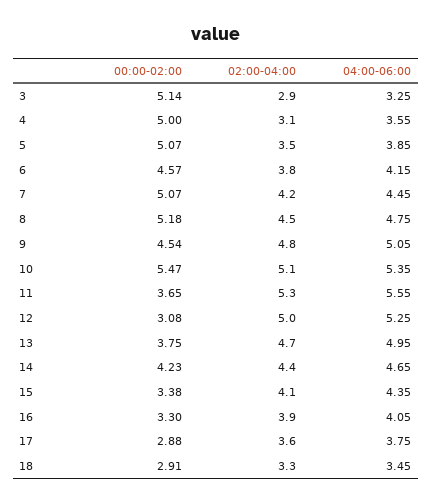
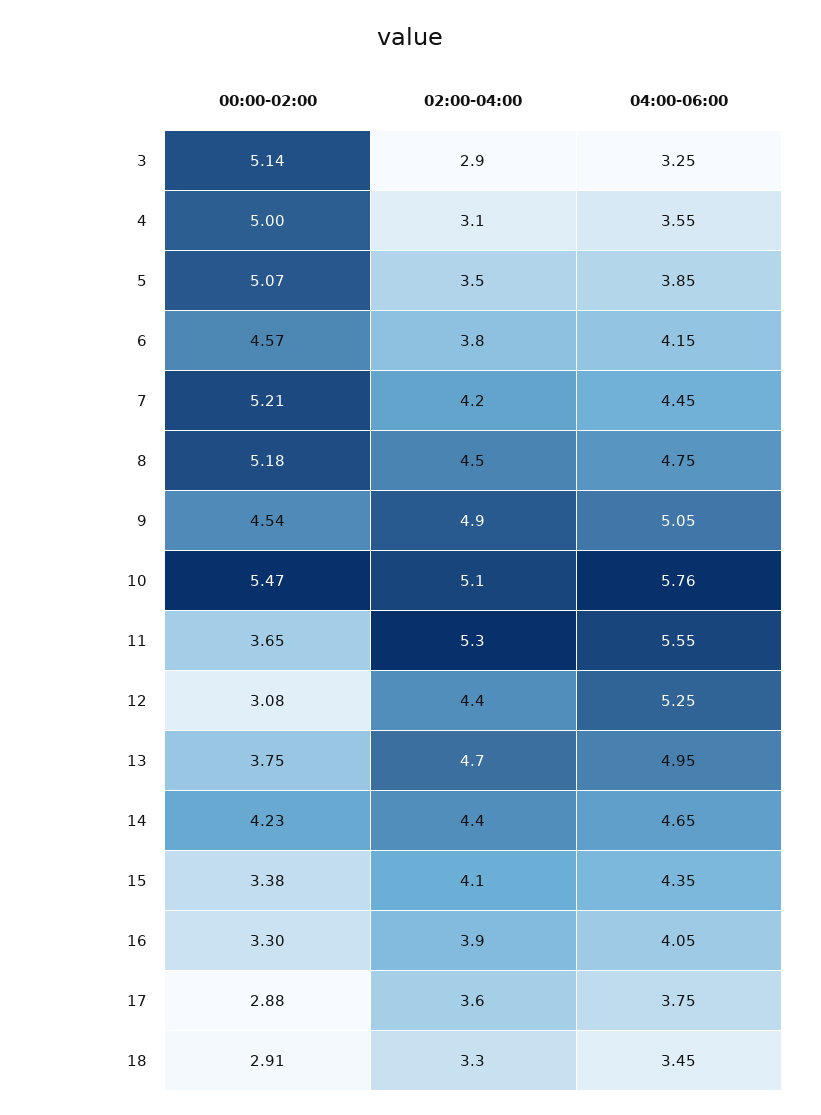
00:00-02:00, 7: 5.07 -> 5.21
02:00-04:00, 9: 4.8 -> 4.9
04:00-06:00, 10: 5.35 -> 5.76
02:00-04:00, 12: 5 -> 4.4

